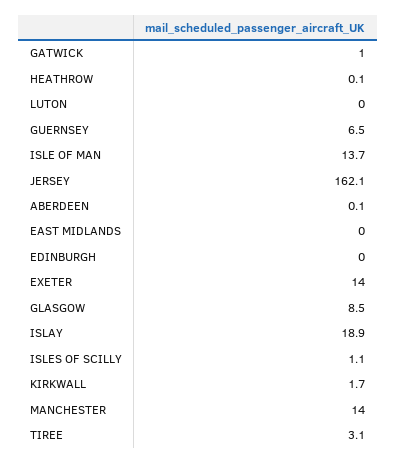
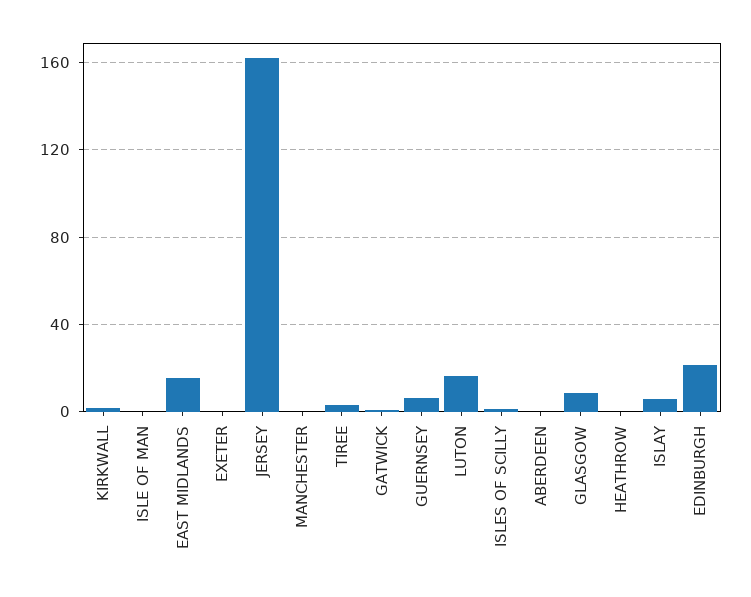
LUTON: 0 -> 15
ISLE OF MAN: 13.7 -> 0
EAST MIDLANDS: 0 -> 15
EDINBURGH: 0 -> 20
EXETER: 14 -> 0
ISLAY: 18.9 -> 5
MANCHESTER: 14 -> 0

